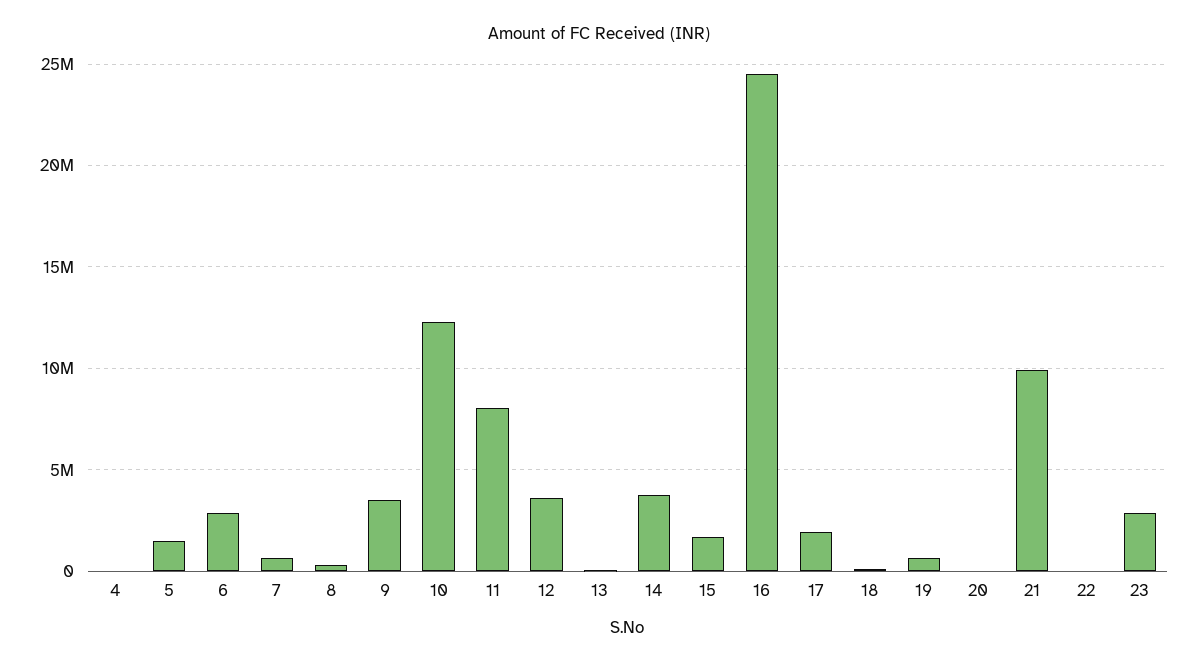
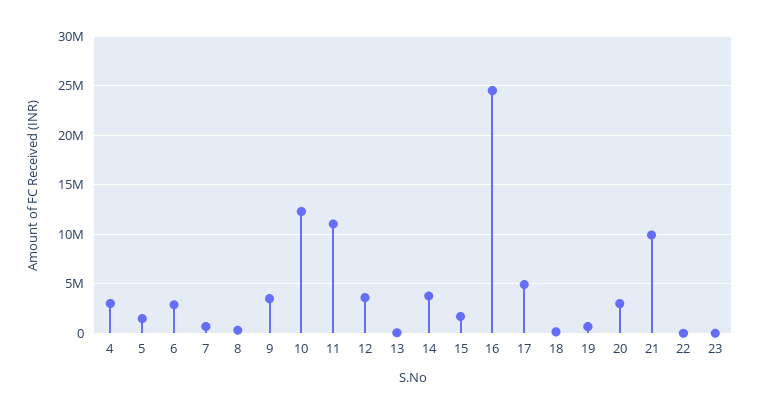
4: 0 -> 3000000
11: 8000000 -> 11000000
17: 2000000 -> 5000000
20: 0 -> 3000000
23: 3000000 -> 0

